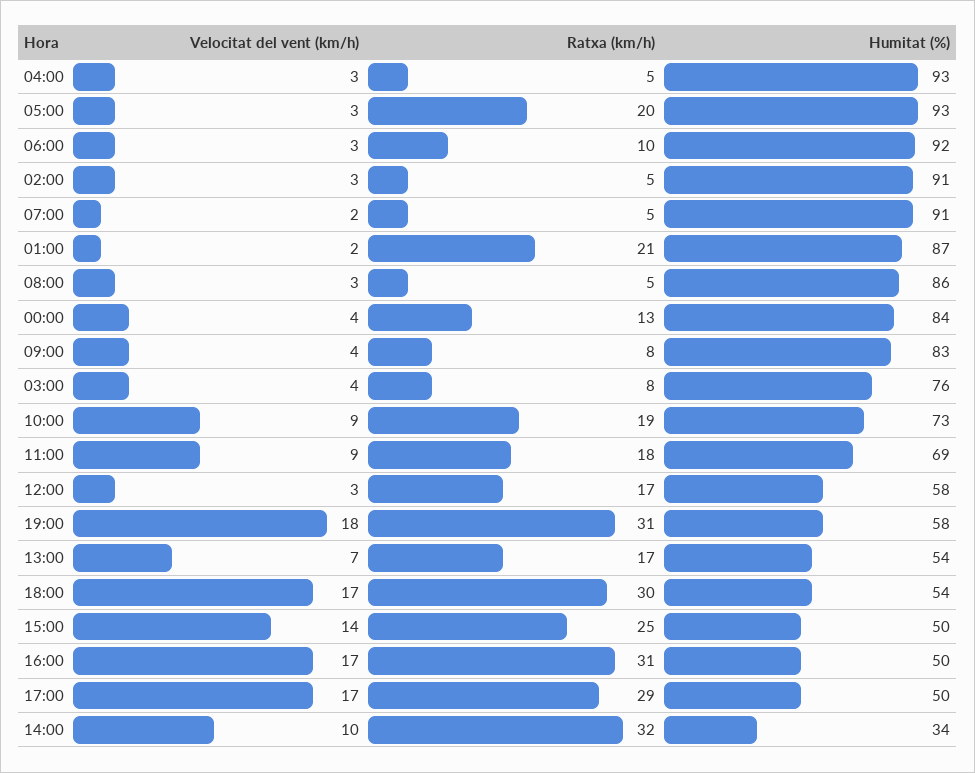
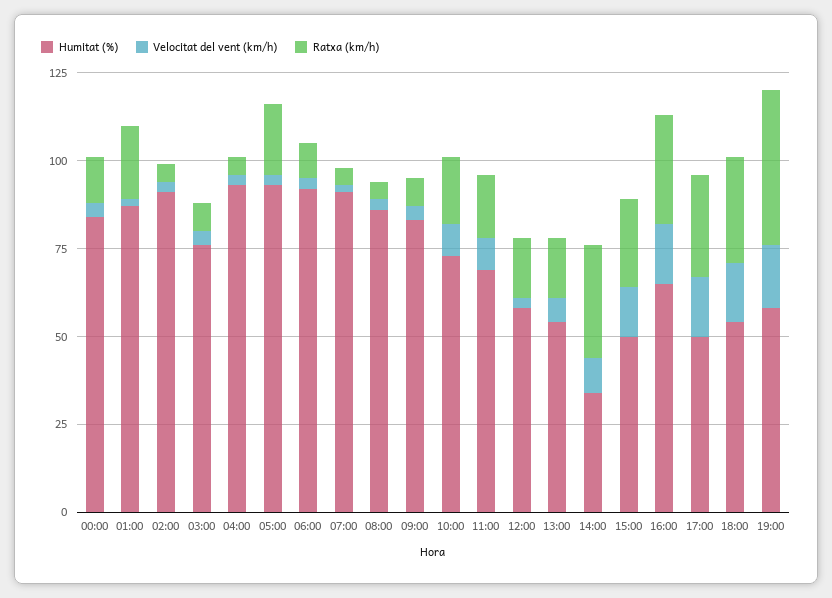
Ratxa (km/h), 19:00: 31 -> 45
Humitat (%), 16:00: 50 -> 65

